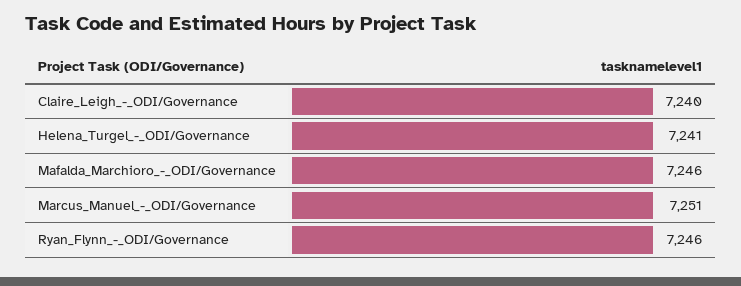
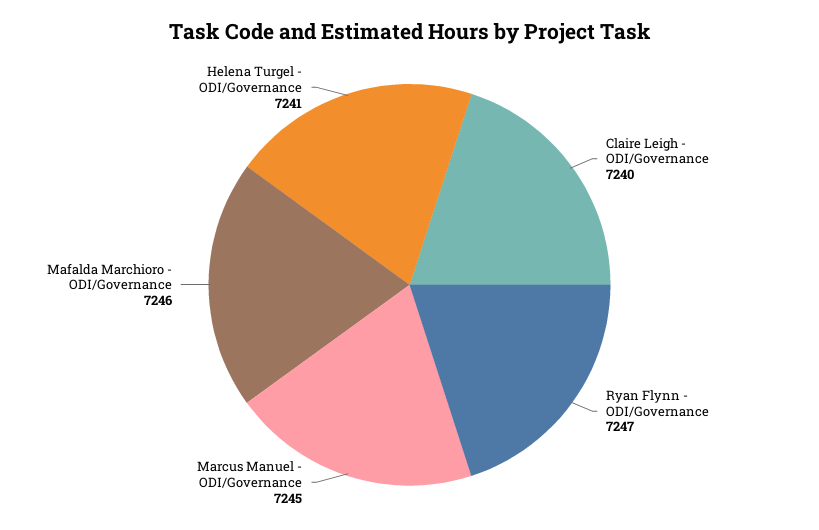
Marcus_Manuel_-_ODI/Governance: 7251 -> 7245
Ryan_Flynn_-_ODI/Governance: 7246 -> 7247

